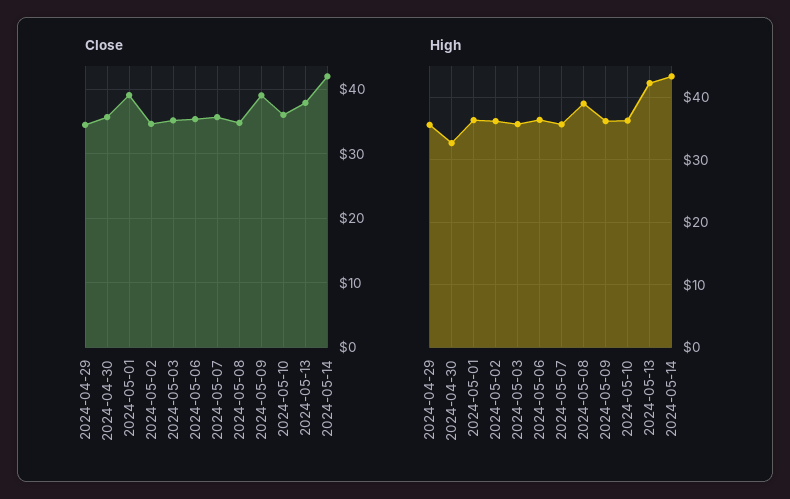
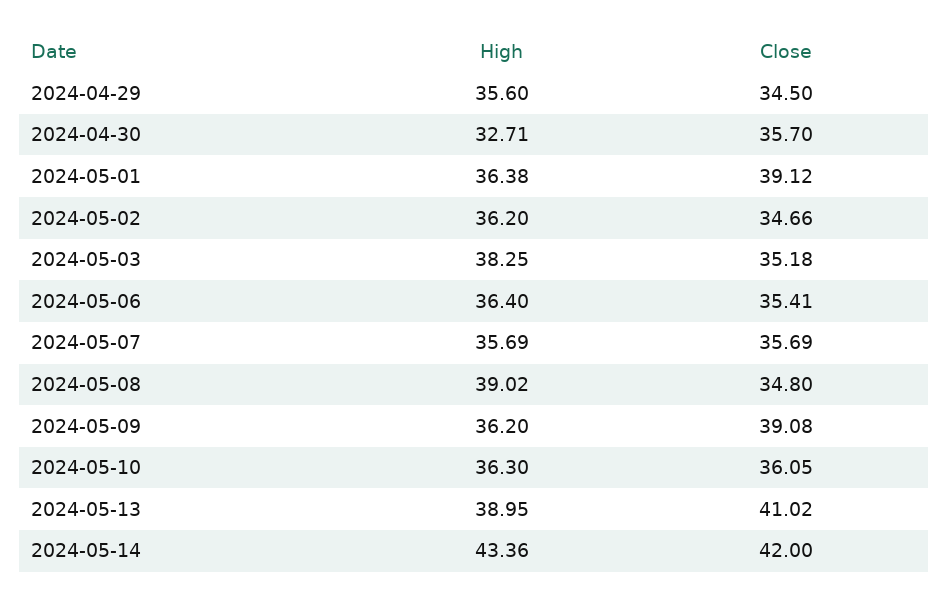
Close, 2024-05-13: 38 -> 41.02
High, 2024-05-03: 36 -> 38.25
High, 2024-05-13: 42 -> 38.95

